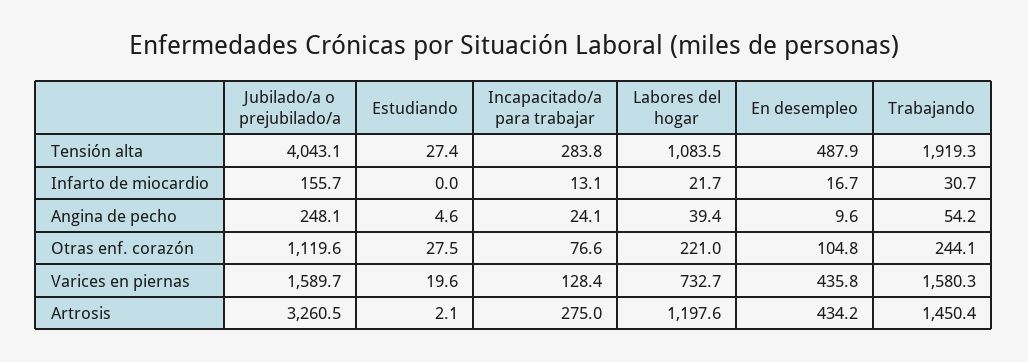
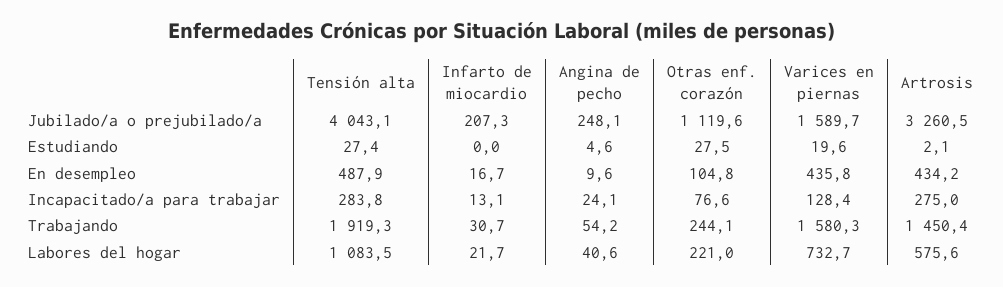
Jubilado/a o prejubilado/a, Infarto de miocardio: 155.7 -> 207.3
Labores del hogar, Angina de pecho: 39.4 -> 40.6
Labores del hogar, Artrosis: 1197.6 -> 575.6

